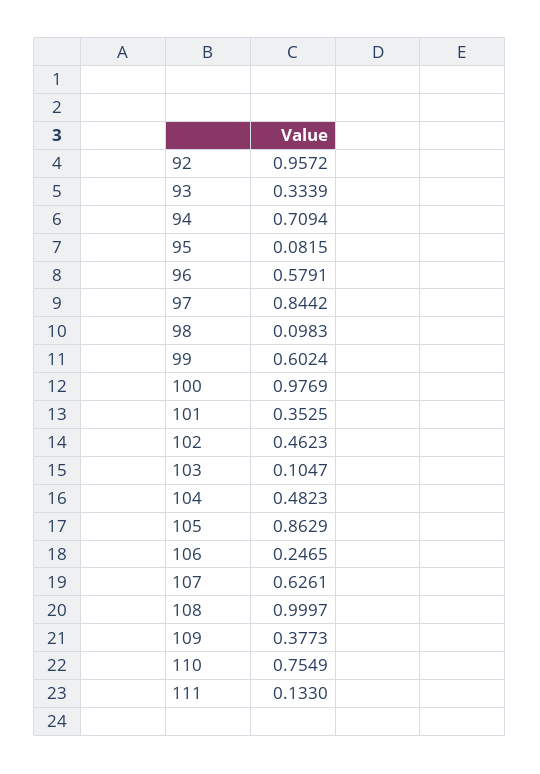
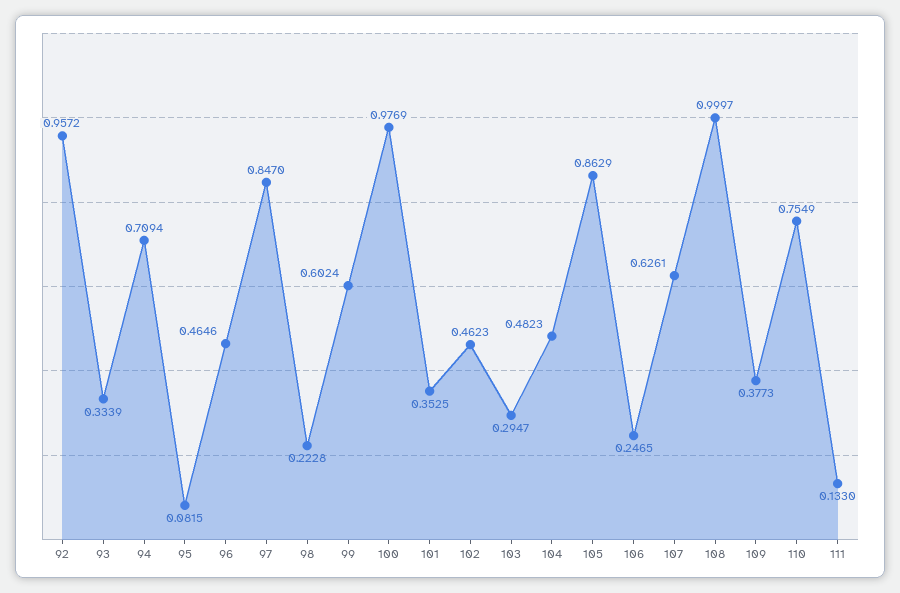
96: 0.5791 -> 0.4646
97: 0.8442 -> 0.847
98: 0.0983 -> 0.2228
103: 0.1047 -> 0.2947

